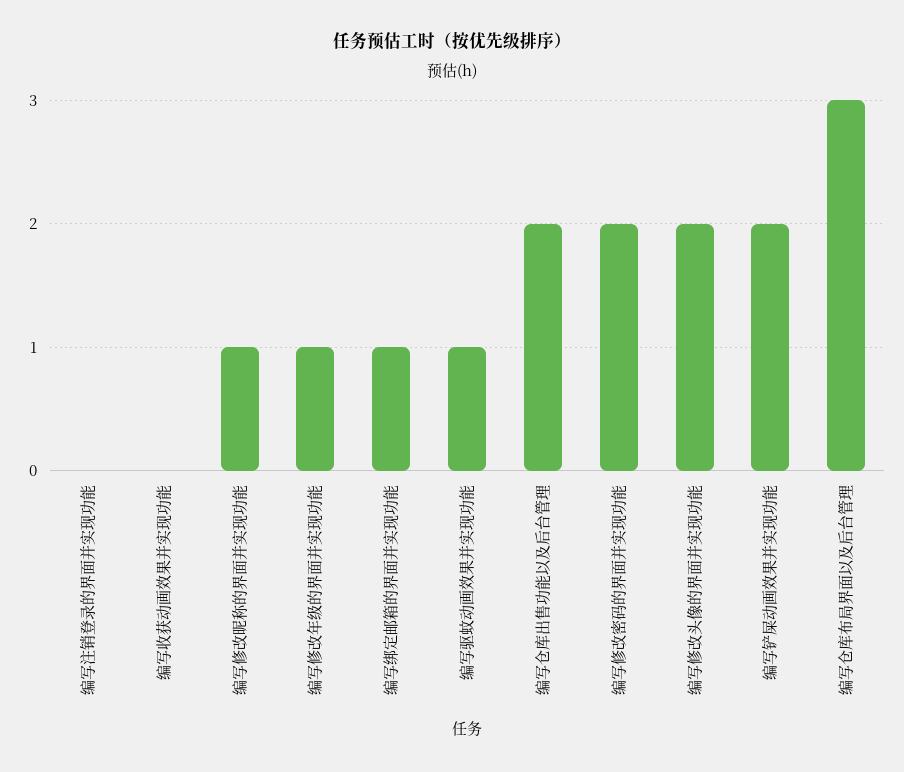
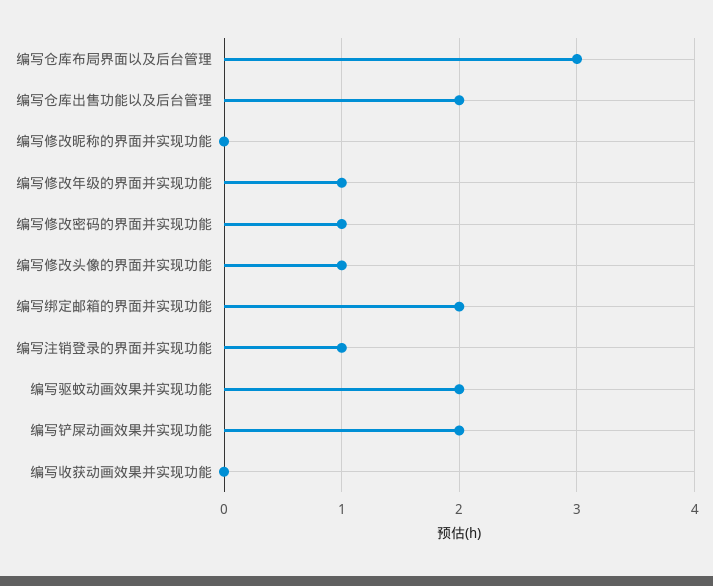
编写注销登录的界面并实现功能: 0 -> 1
编写修改昵称的界面并实现功能: 1 -> 0
编写绑定邮箱的界面并实现功能: 1 -> 2
编写驱蚊动画效果并实现功能: 1 -> 2
编写修改密码的界面并实现功能: 2 -> 1
编写修改头像的界面并实现功能: 2 -> 1

